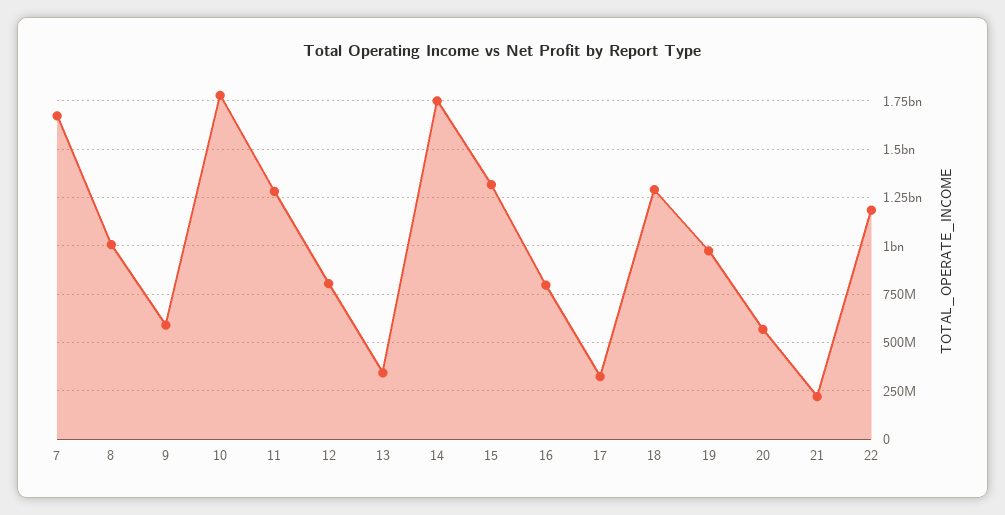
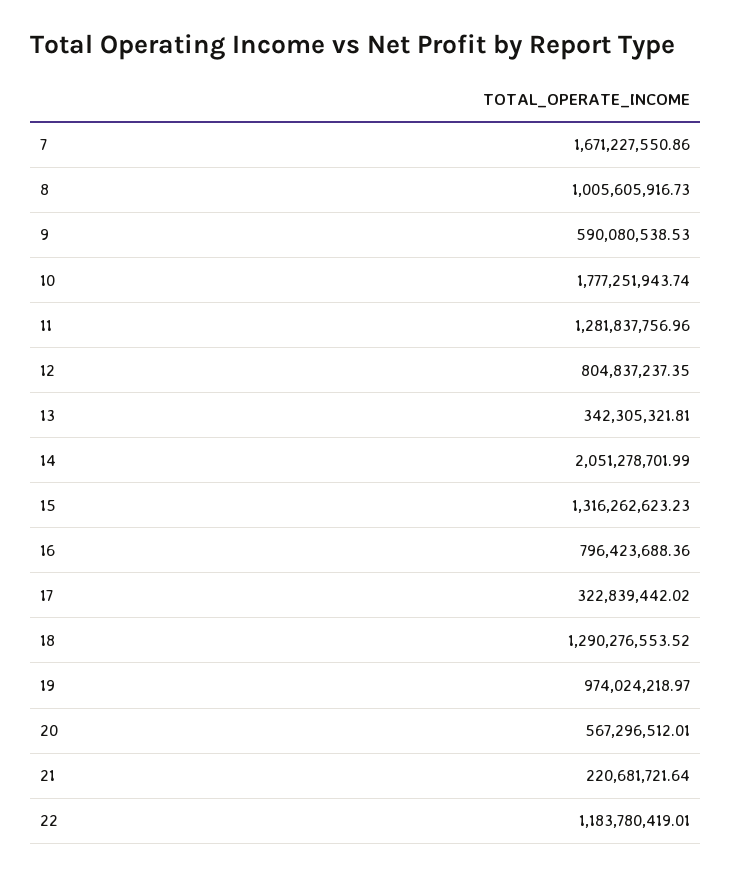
14: 1750000000 -> 2051278701.99

